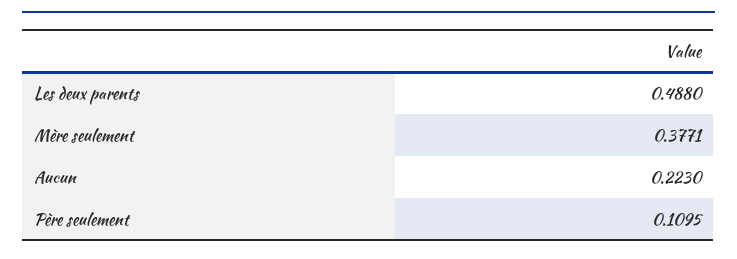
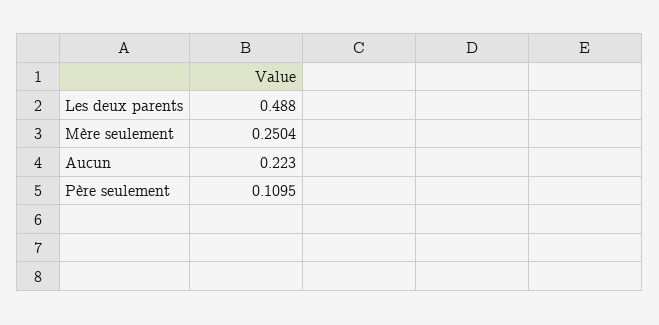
Mère seulement: 0.3771 -> 0.2504

